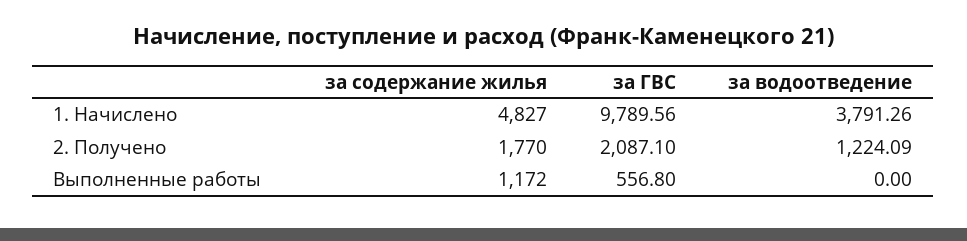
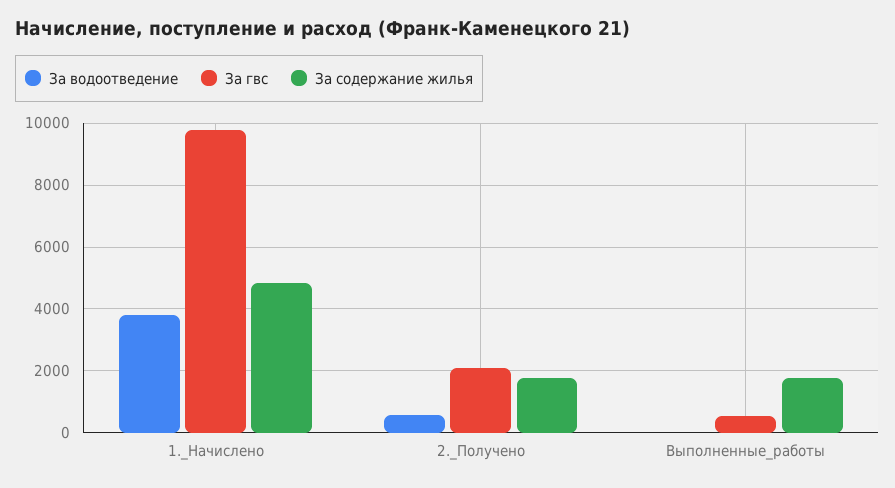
за водоотведение, 2. Получено: 1224.09 -> 600
за содержание жилья, Выполненные работы: 1172 -> 1800

